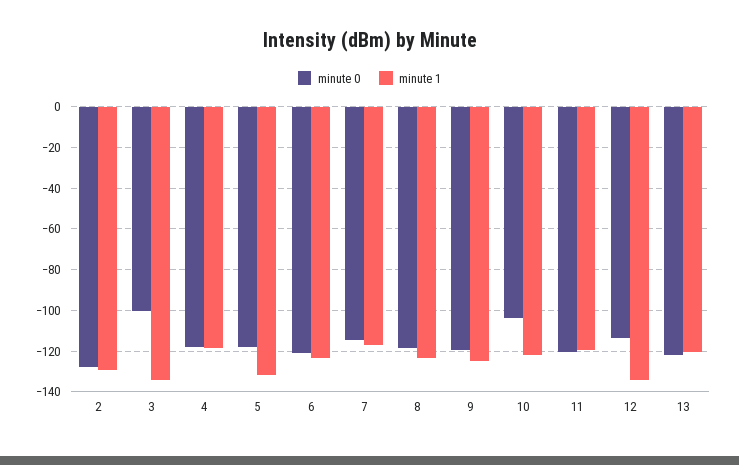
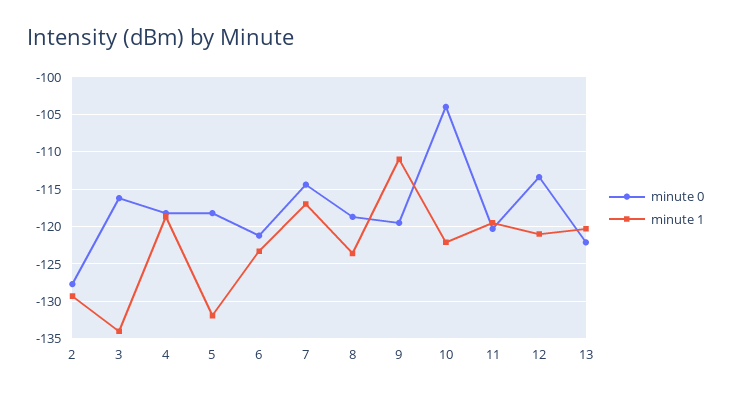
minute 0, 3: -100 -> -116
minute 1, 9: -125 -> -111
minute 1, 12: -135 -> -121

